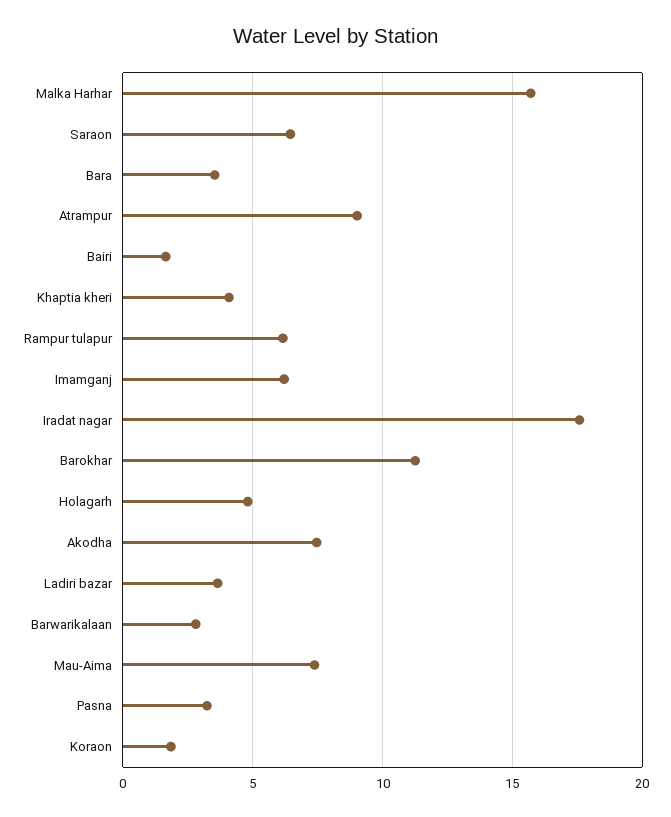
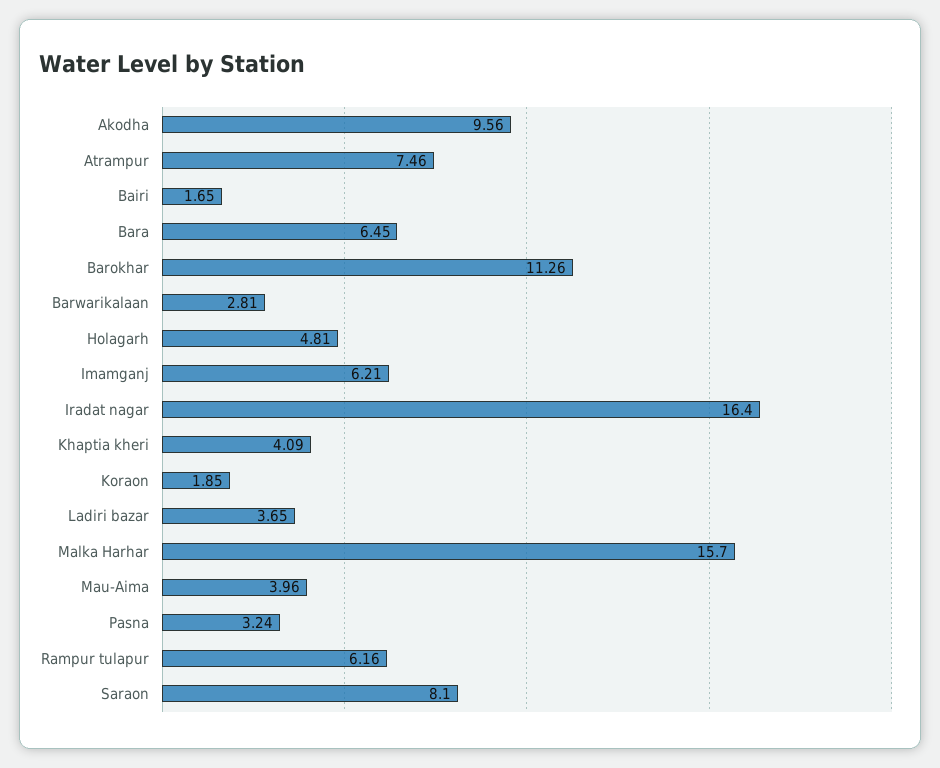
Saraon: 6.5 -> 8.1
Bara: 3.5 -> 6.45
Atrampur: 9 -> 7.46
Iradat nagar: 17.5 -> 16.4
Akodha: 7.5 -> 9.56
Mau-Aima: 7.5 -> 3.96

